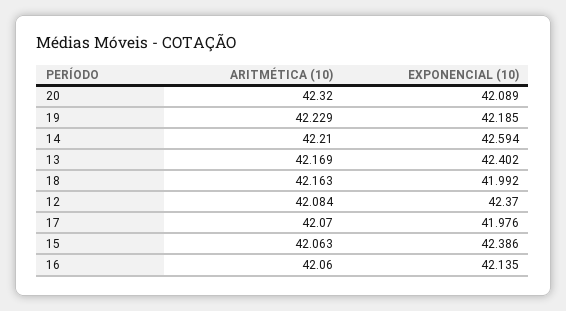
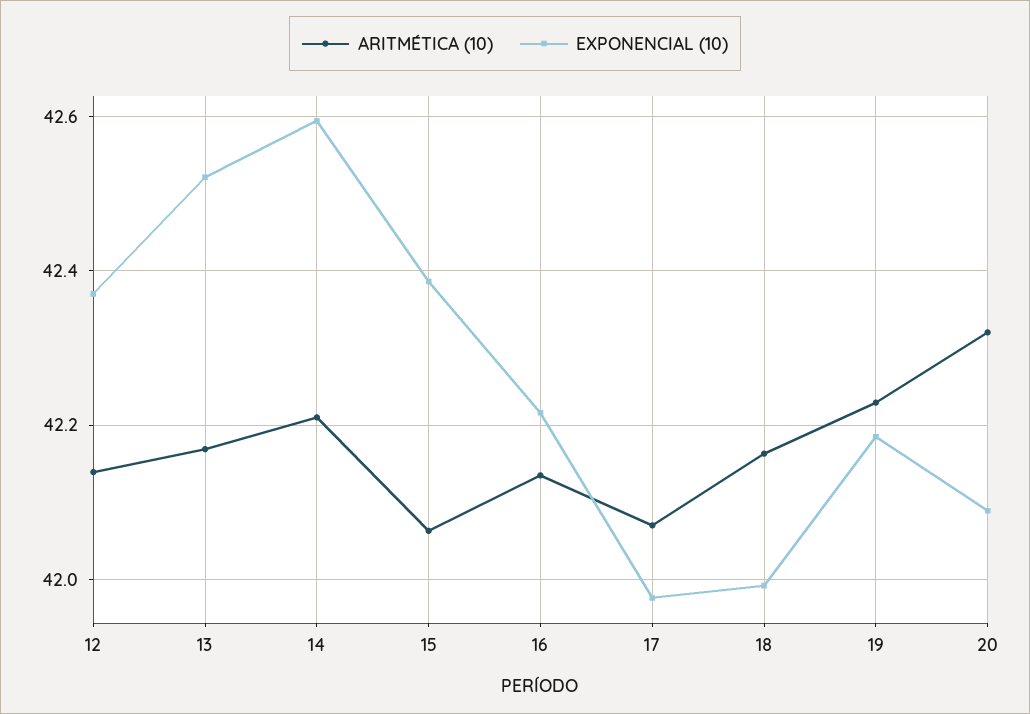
EXPONENCIAL (10), 13: 42.402 -> 42.52
ARITMÉTICA (10), 12: 42.084 -> 42.14
ARITMÉTICA (10), 16: 42.06 -> 42.14
EXPONENCIAL (10), 16: 42.135 -> 42.22

